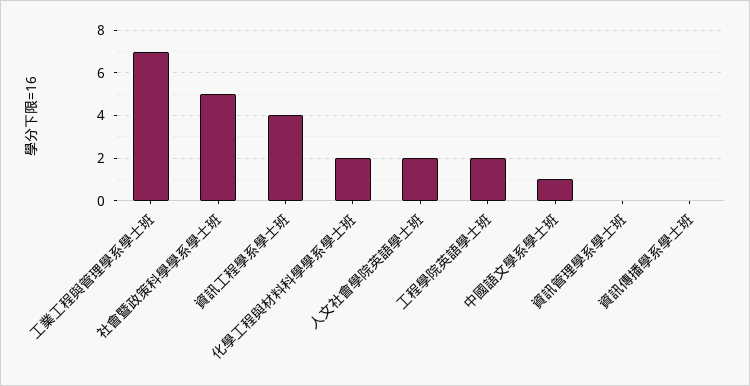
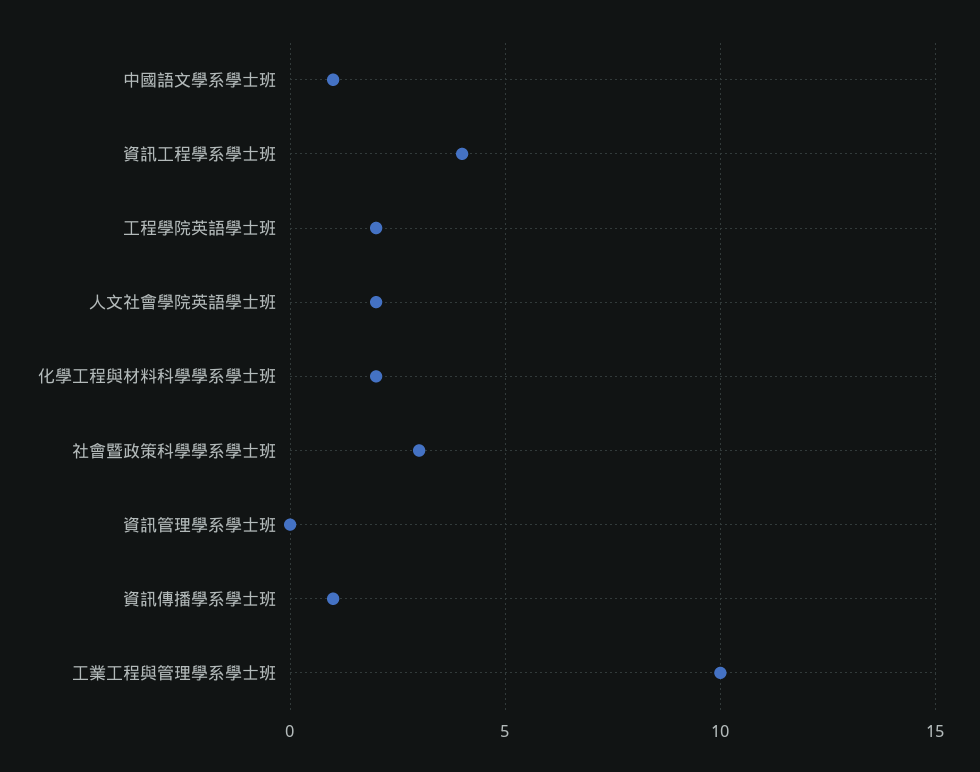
工業工程與管理學系學士班: 7 -> 10
社會暨政策科學學系學士班: 5 -> 3
資訊傳播學系學士班: 0 -> 1

